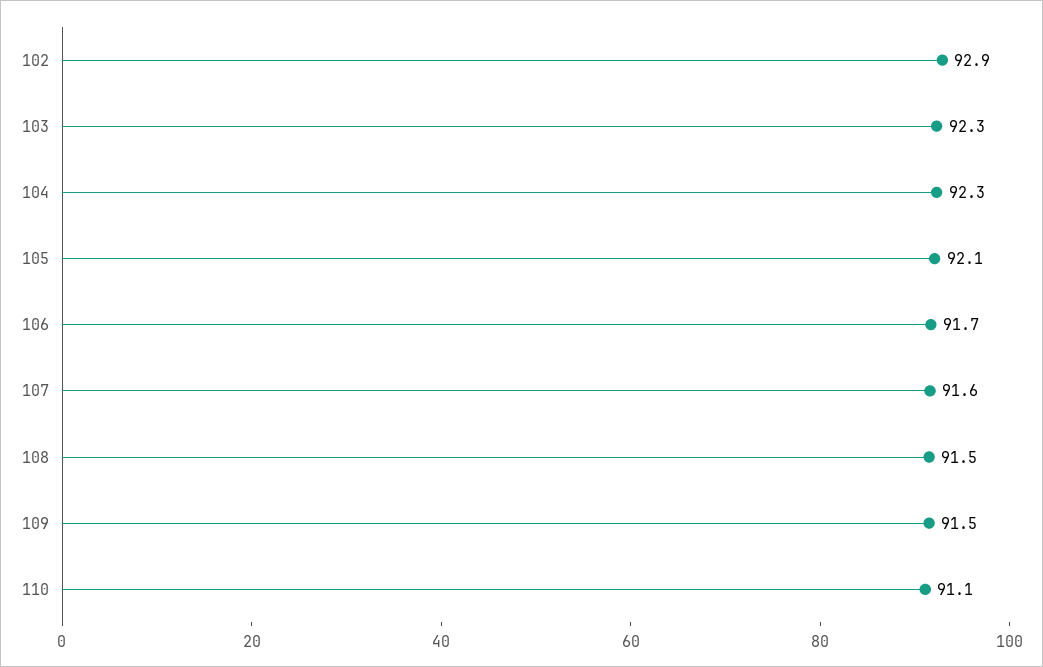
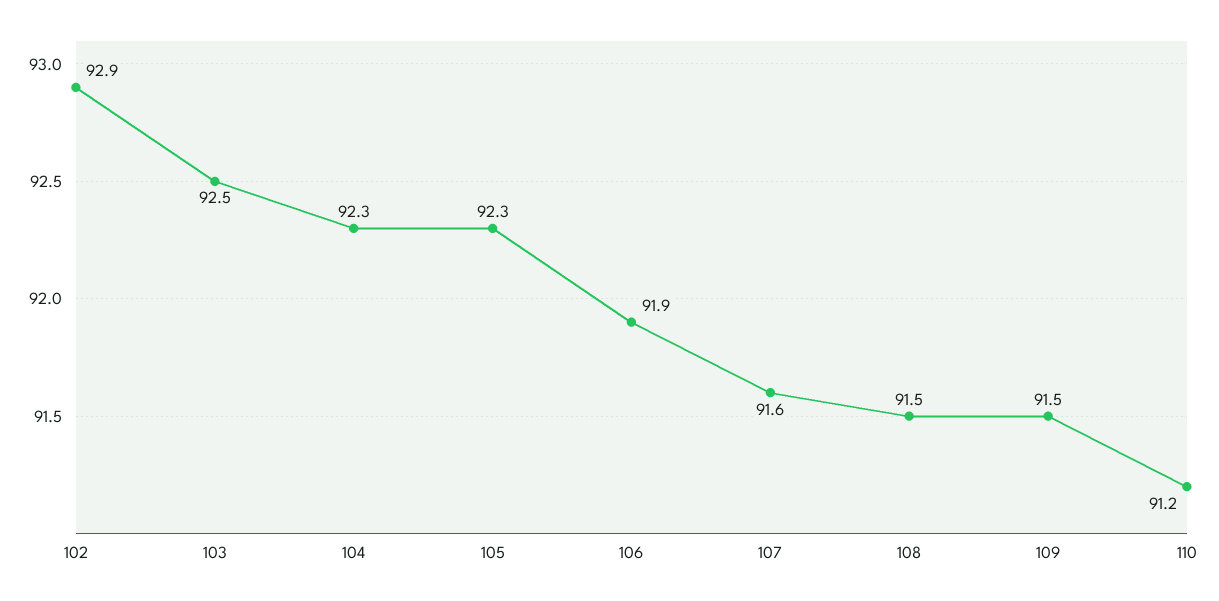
103: 92.3 -> 92.5
105: 92.1 -> 92.3
106: 91.7 -> 91.9
110: 91.1 -> 91.2

